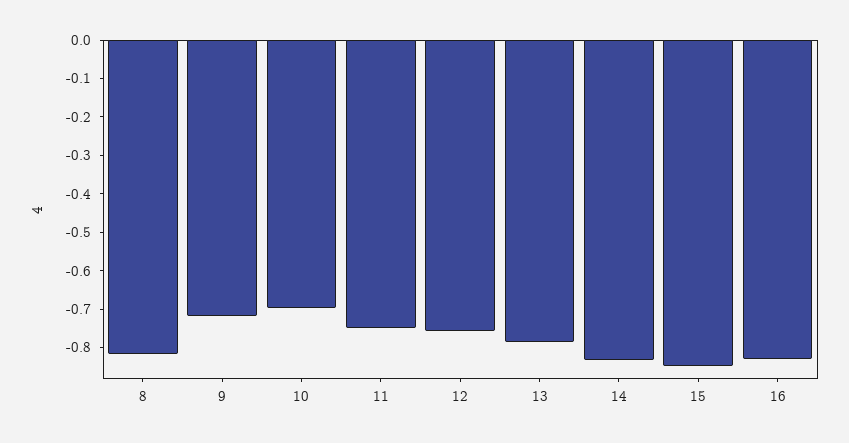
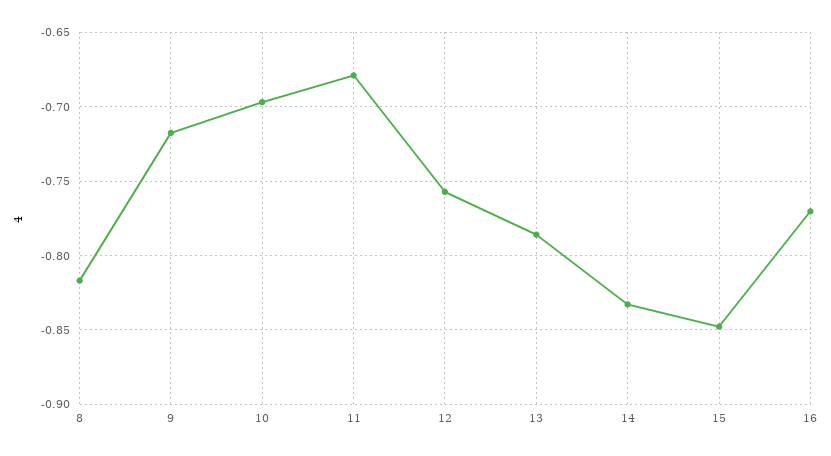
11: -0.75 -> -0.68
16: -0.825 -> -0.77

